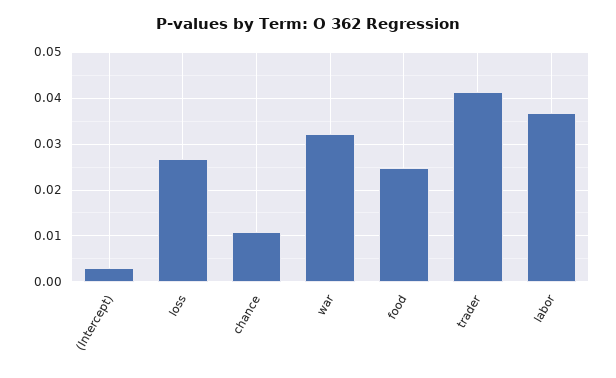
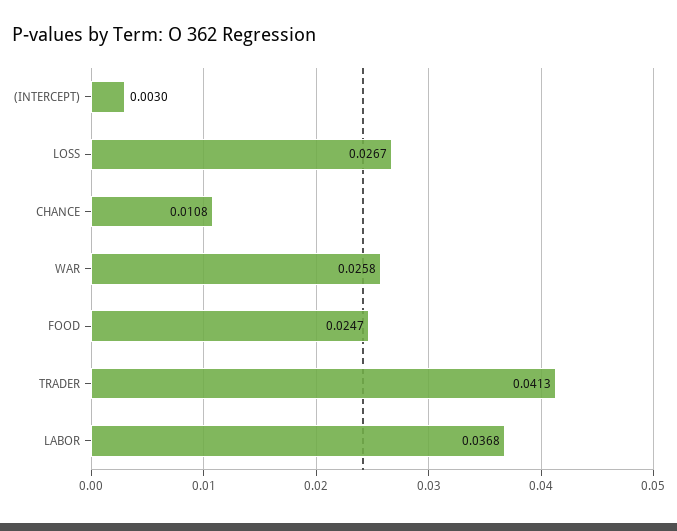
war: 0.032 -> 0.0258

